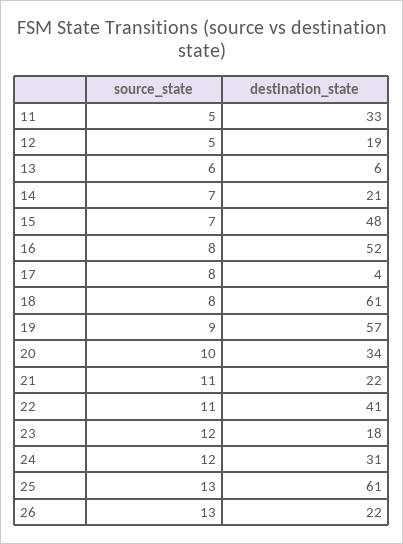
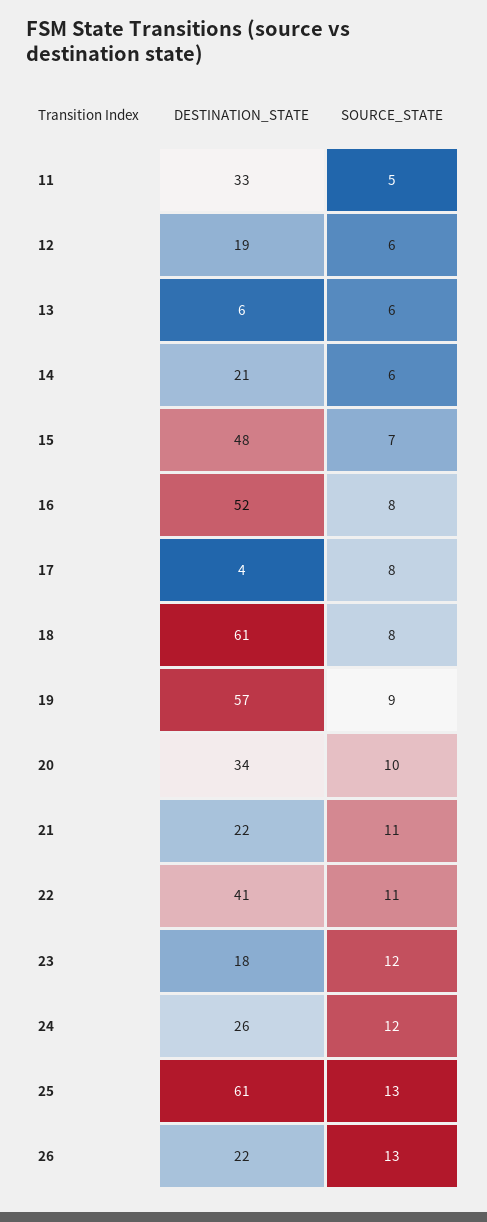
source_state, 12: 5 -> 6
source_state, 14: 7 -> 6
destination_state, 24: 31 -> 26

